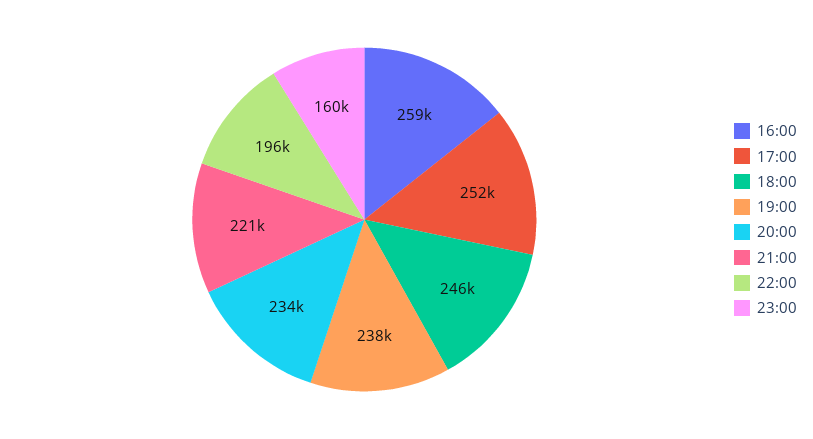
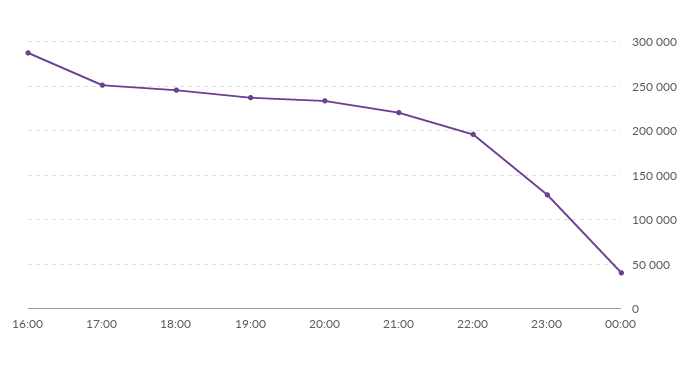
16:00: 259000 -> 290000
23:00: 160000 -> 130000
00:00: none -> 40000

